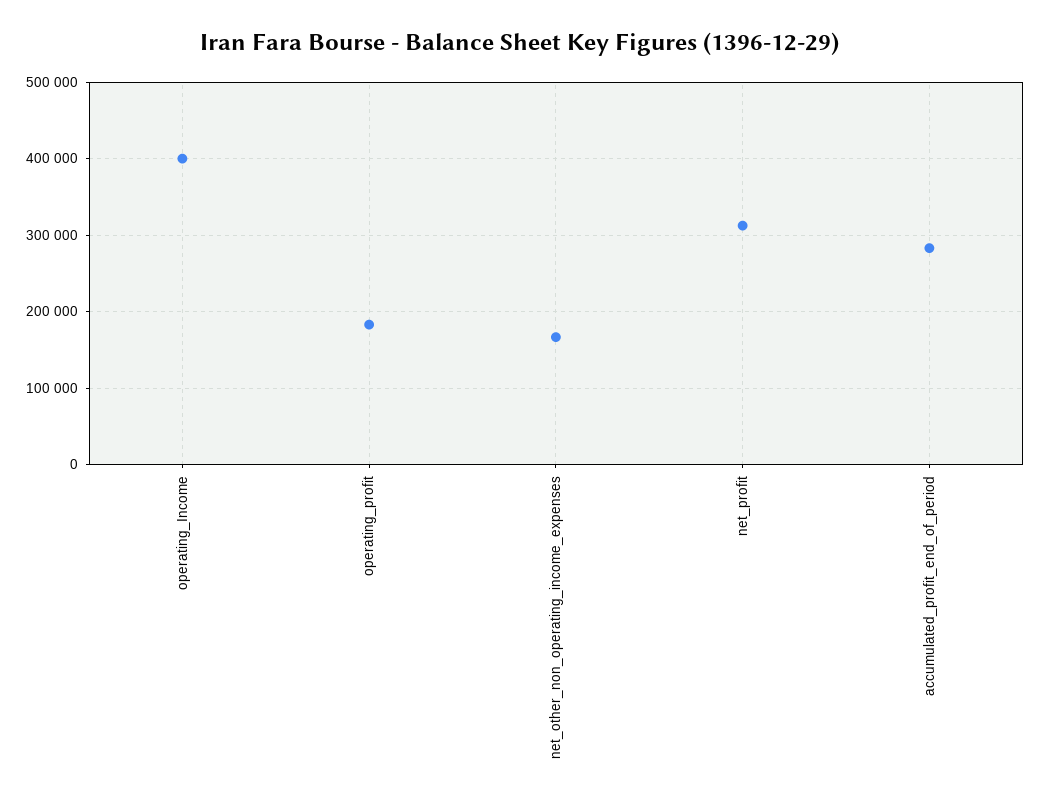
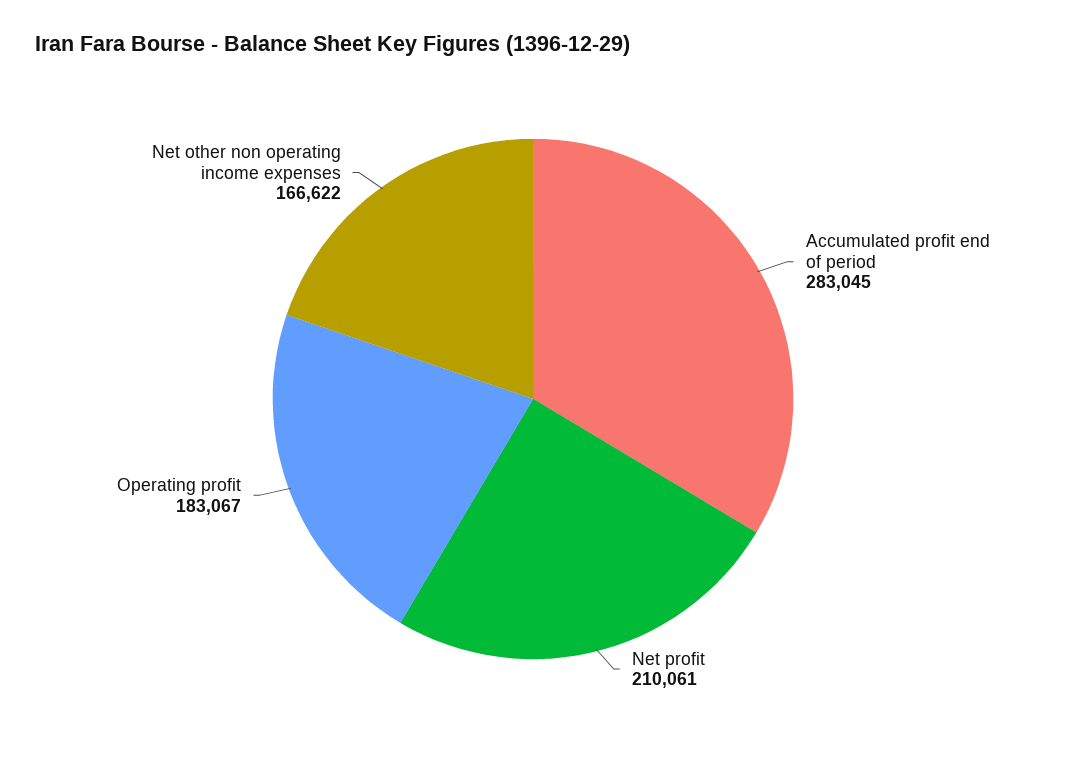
operating_Income: 400000 -> none
net_profit: 310000 -> 210061

